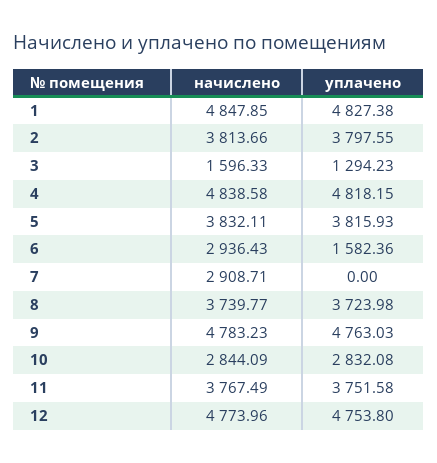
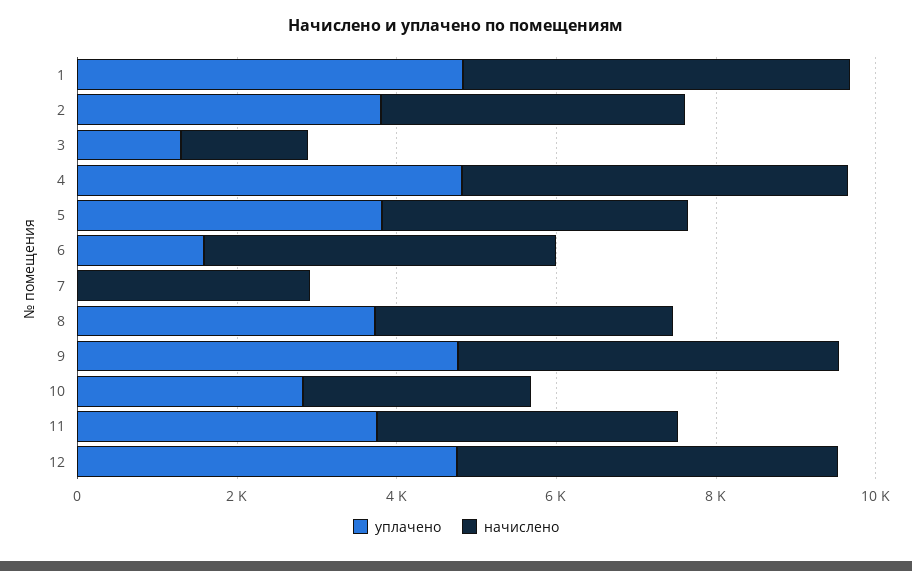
начислено, 6: 2936.43 -> 4500

